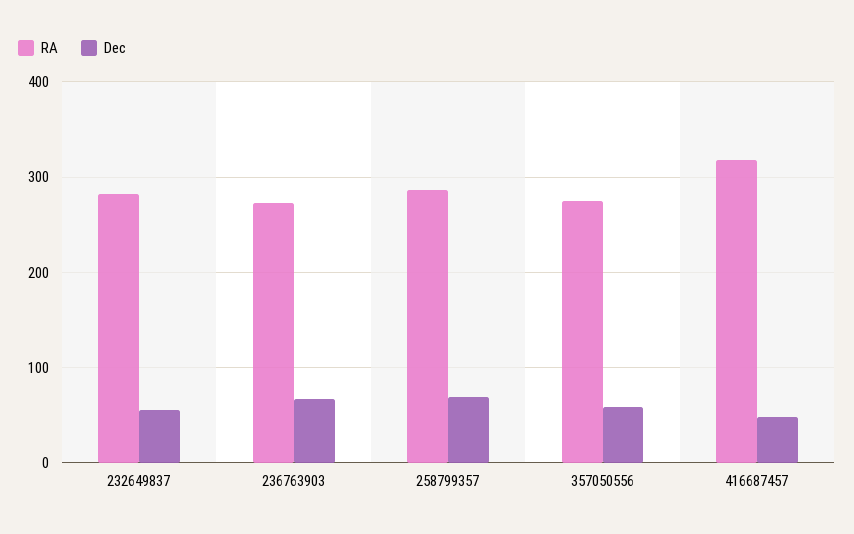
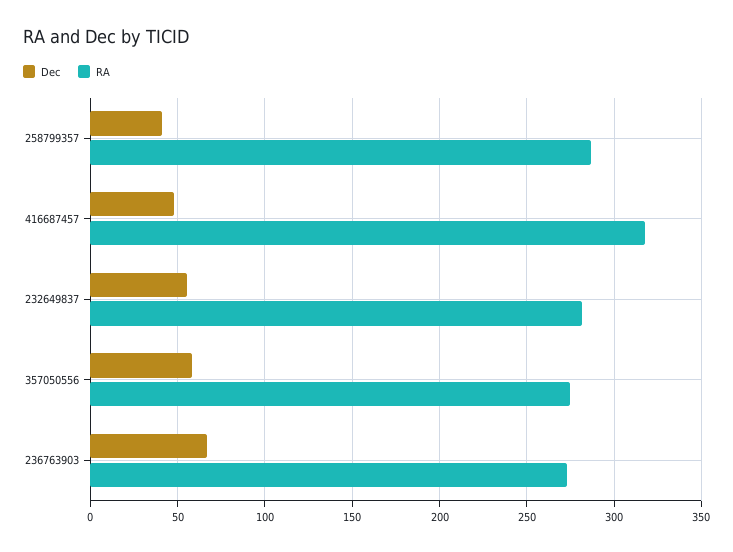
Dec, 258799357: 70 -> 40

